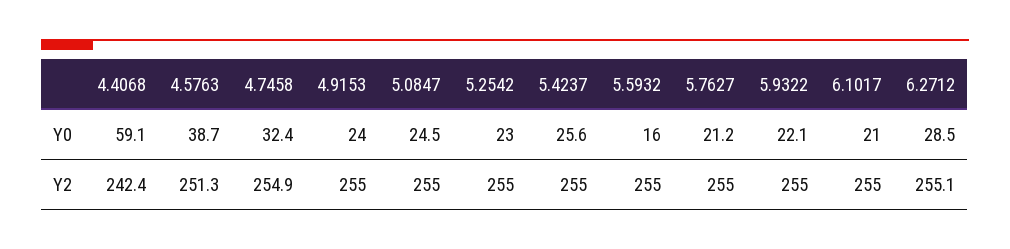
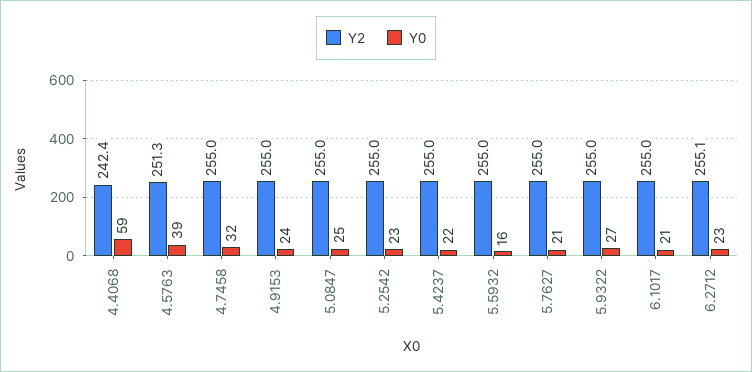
Y0, 5.4237: 25.6 -> 22
Y0, 5.9322: 22.1 -> 27
Y0, 6.2712: 28.5 -> 23
Y2, 4.7458: 254.9 -> 255

